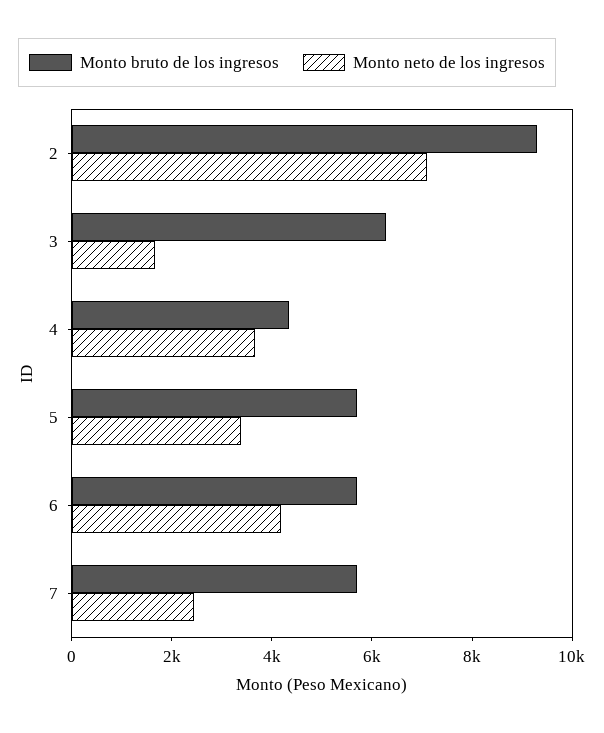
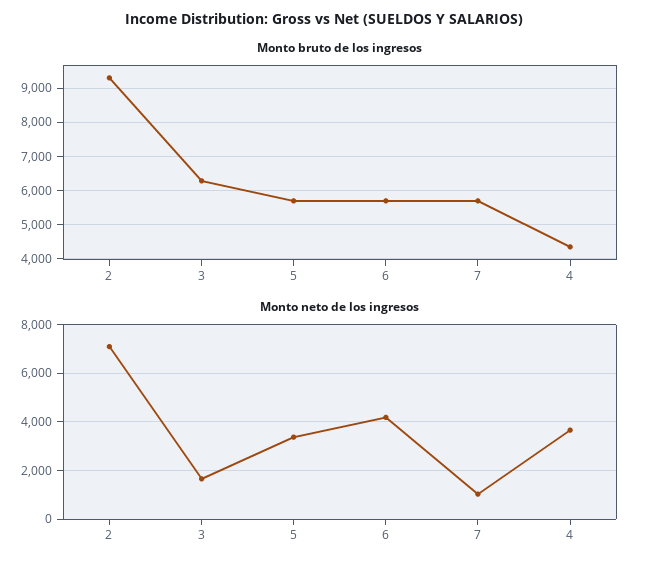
Monto neto de los ingresos, 7: 2500 -> 1000

